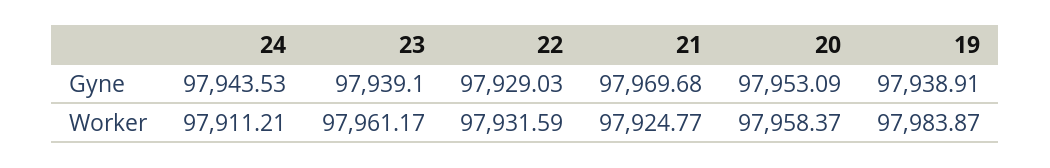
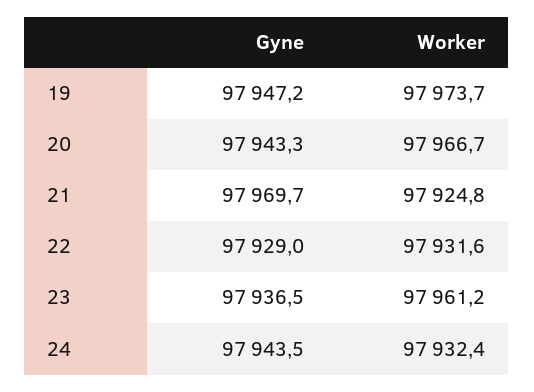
23, Gyne: 97939.1 -> 97936.5
20, Gyne: 97953.09 -> 97943.3
19, Gyne: 97938.91 -> 97947.2
24, Worker: 97911.21 -> 97932.4
20, Worker: 97958.37 -> 97966.7
19, Worker: 97983.87 -> 97973.7

